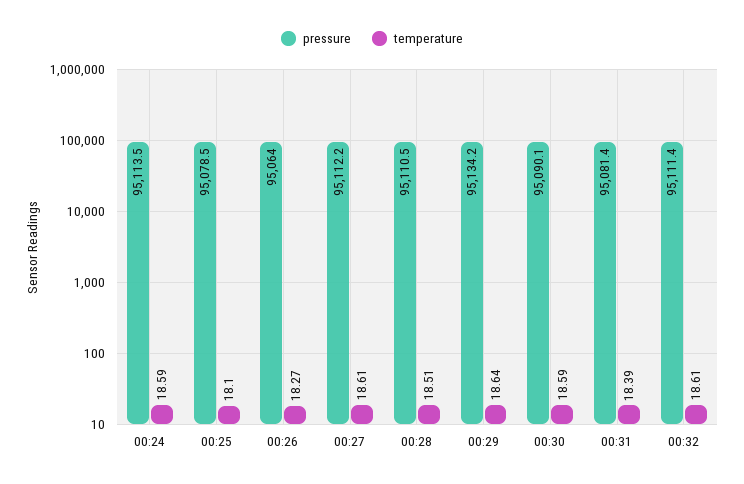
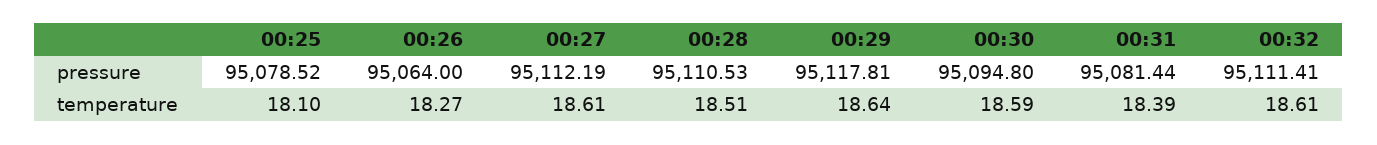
pressure, 00:24: 95113.5 -> none
temperature, 00:24: 18.59 -> none
pressure, 00:29: 95134.2 -> 95117.81
pressure, 00:30: 95090.1 -> 95094.8

